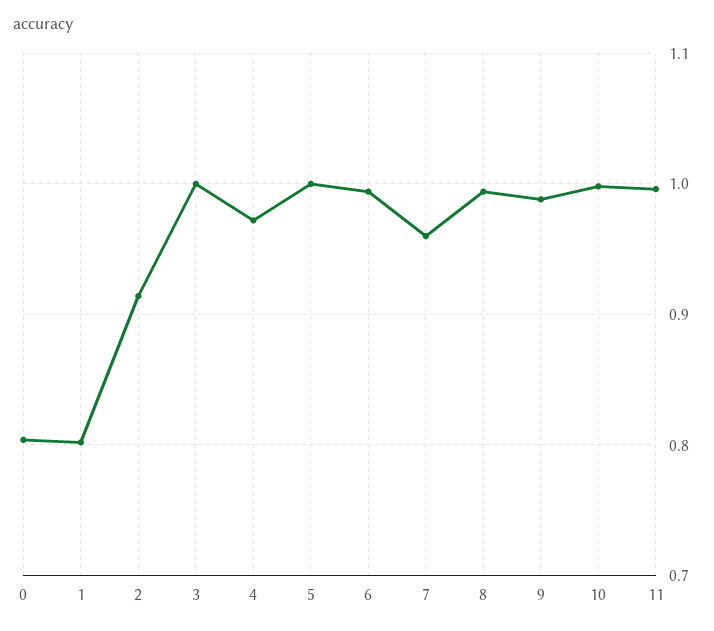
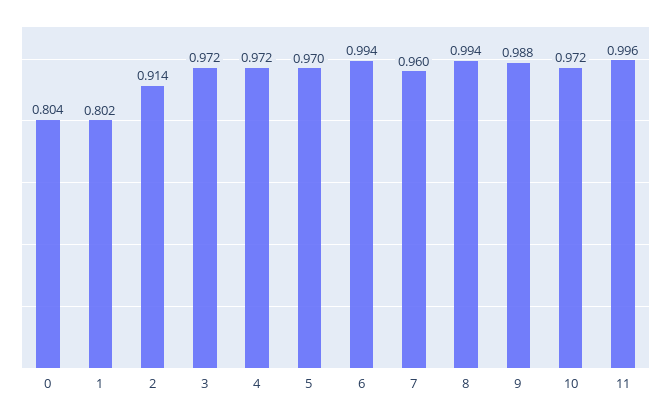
3: 1 -> 0.972
5: 1 -> 0.97
10: 1 -> 0.972

